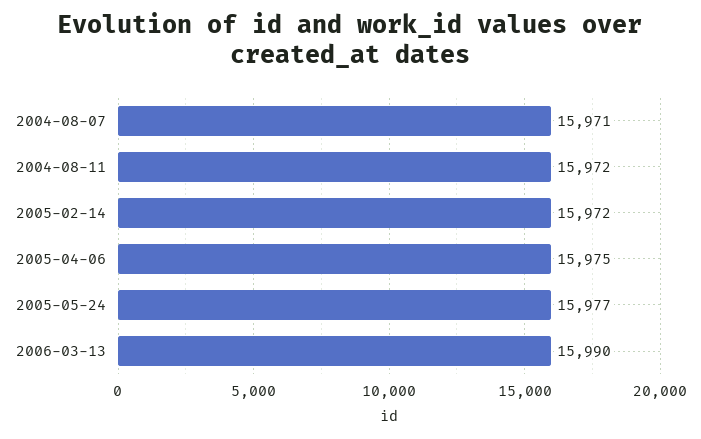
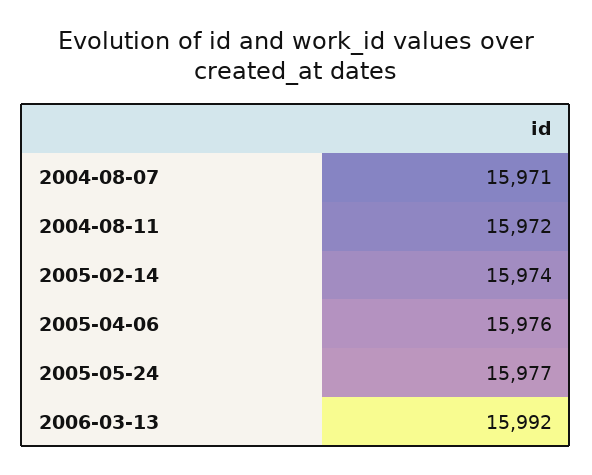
2005-02-14: 15972 -> 15974
2005-04-06: 15975 -> 15976
2006-03-13: 15990 -> 15992

